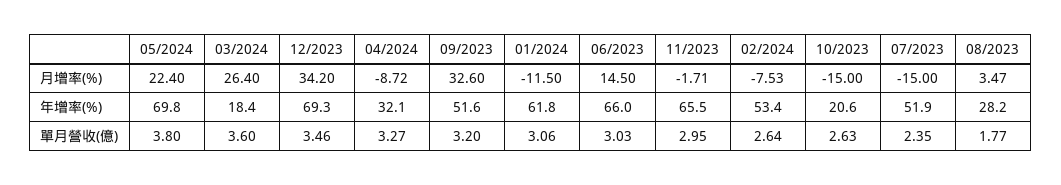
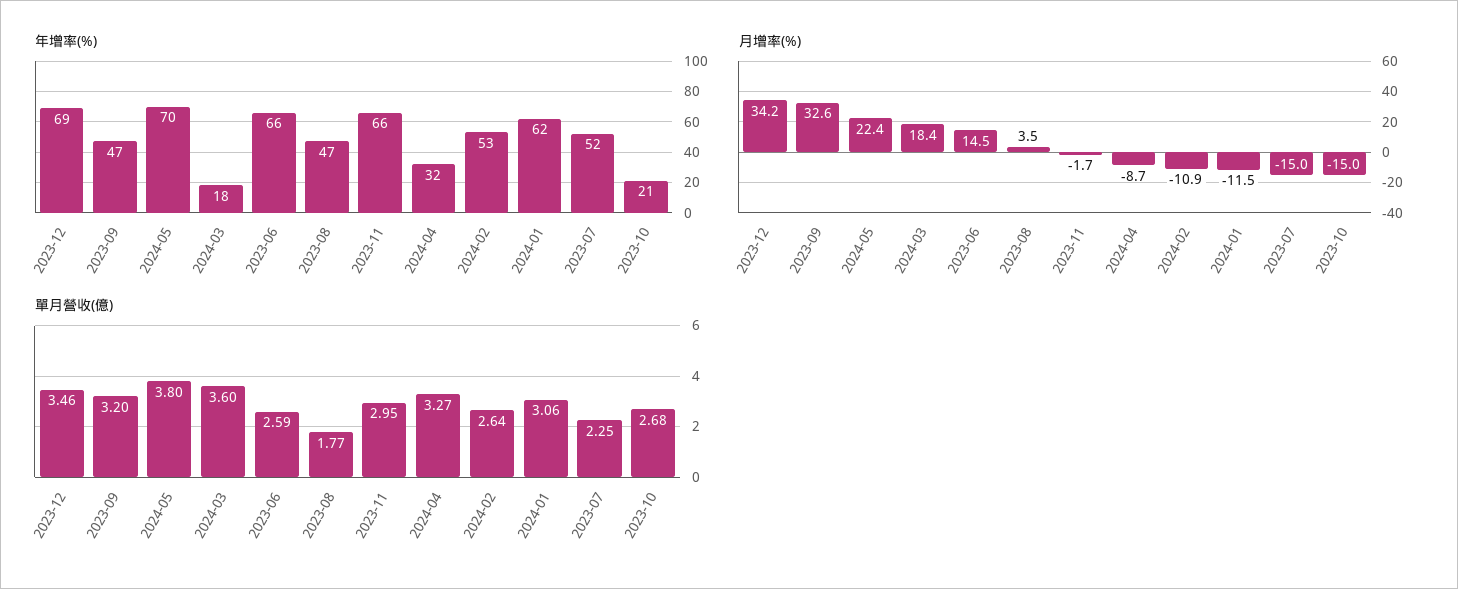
月增率(%), 03/2024: 26.4 -> 18.4
月增率(%), 02/2024: -7.53 -> -10.9
年增率(%), 09/2023: 51.6 -> 47
年增率(%), 08/2023: 28.2 -> 47
單月營收(億), 06/2023: 3.03 -> 2.59
單月營收(億), 10/2023: 2.63 -> 2.68
單月營收(億), 07/2023: 2.35 -> 2.25

